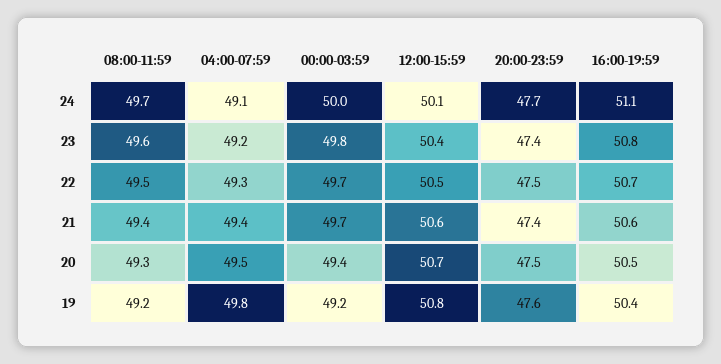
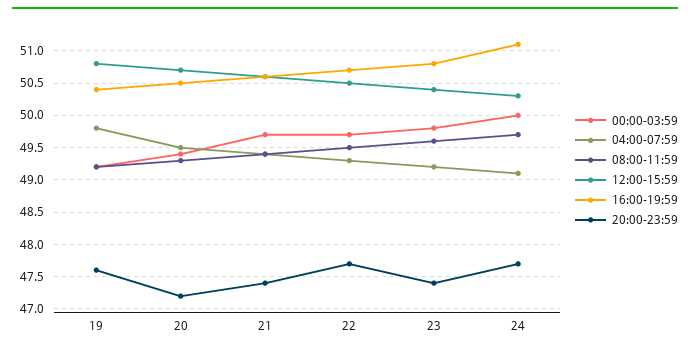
12:00-15:59, 24: 50.1 -> 50.3
20:00-23:59, 22: 47.5 -> 47.7
20:00-23:59, 20: 47.5 -> 47.2

